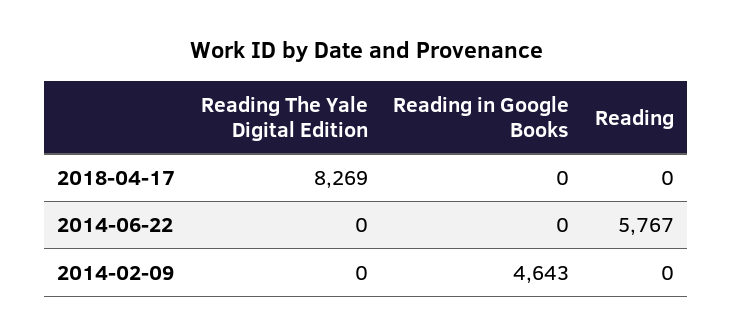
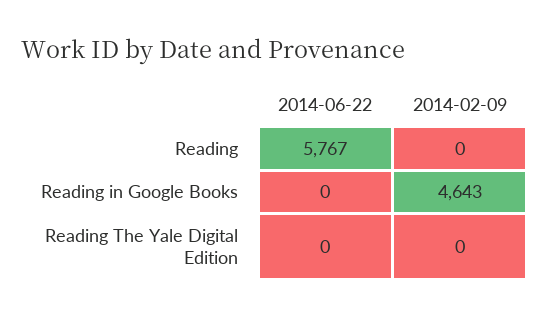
Reading The Yale Digital Edition, 2018-04-17: 8269 -> none
Reading in Google Books, 2018-04-17: 0 -> none
Reading, 2018-04-17: 0 -> none

